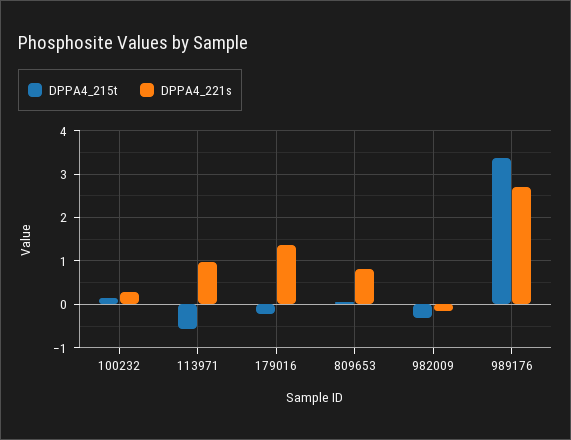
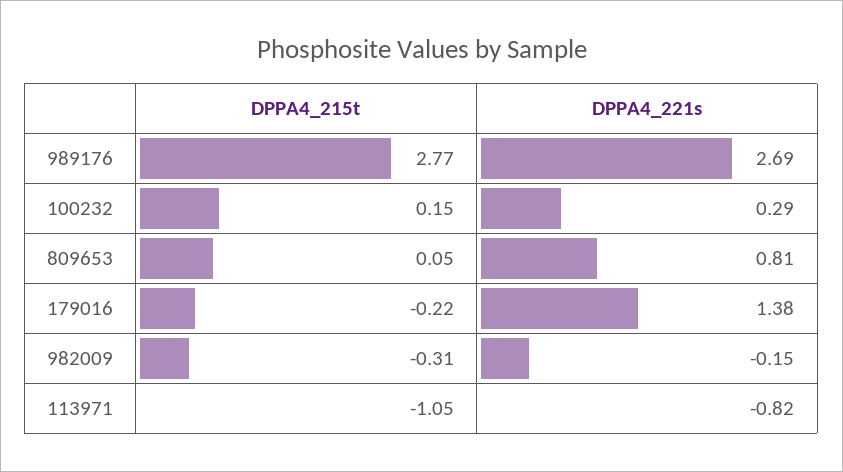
DPPA4_215t, 113971: -0.6 -> -1.05
DPPA4_221s, 113971: 1 -> -0.82
DPPA4_215t, 989176: 3.4 -> 2.77

